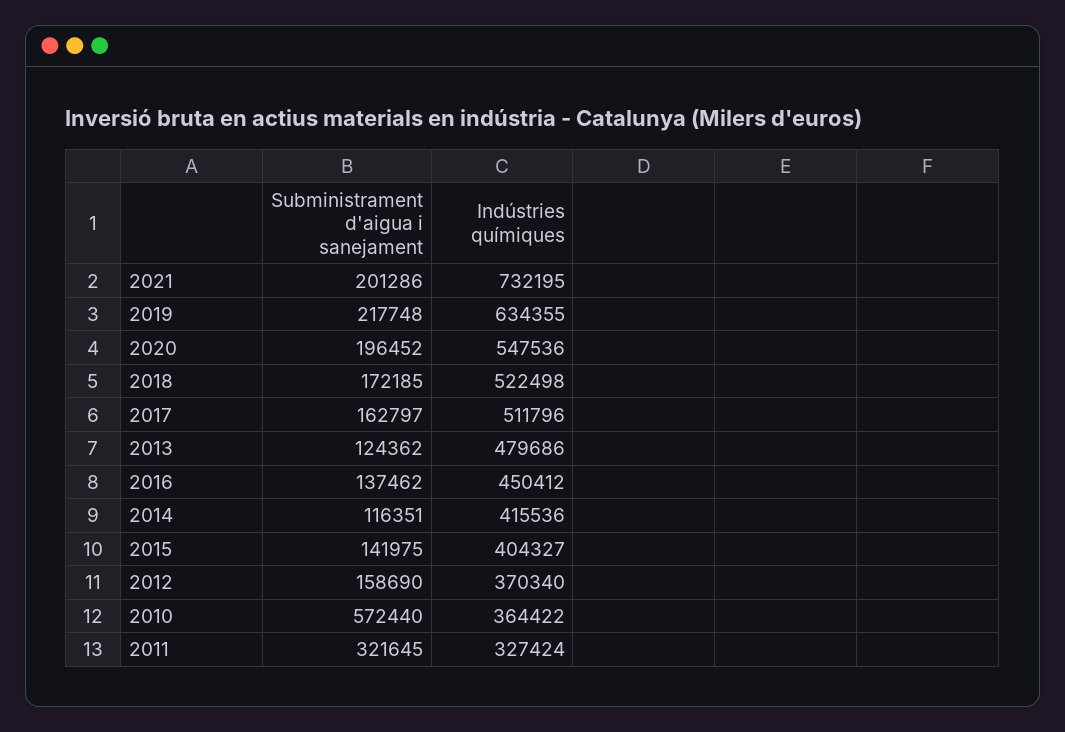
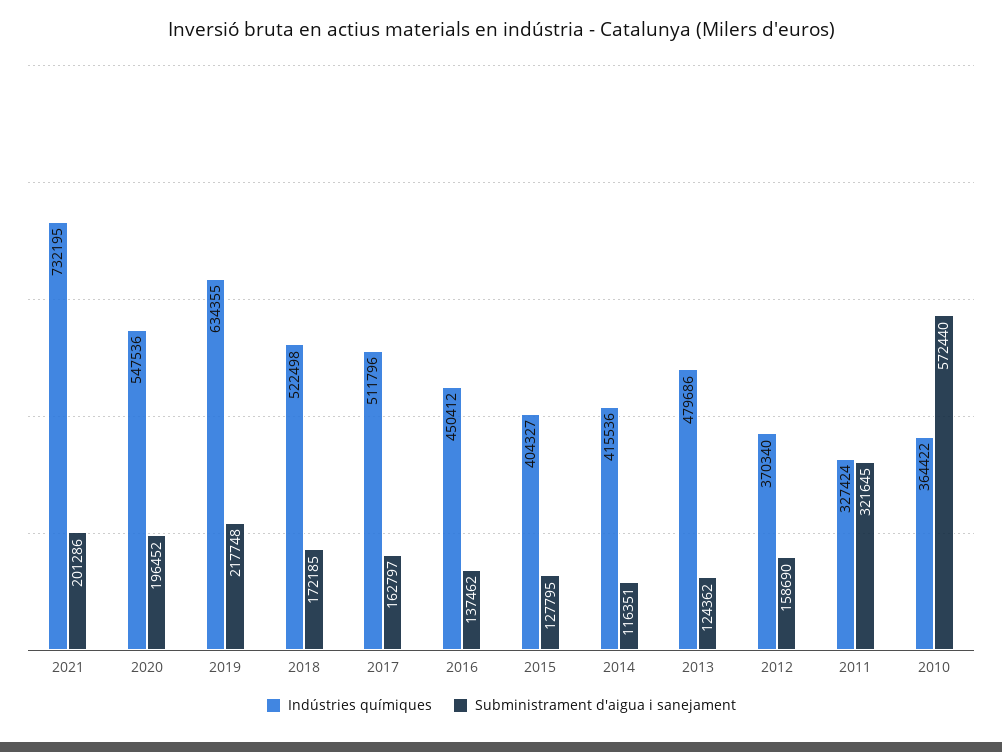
Subministrament d'aigua i sanejament, 2015: 141975 -> 127795

